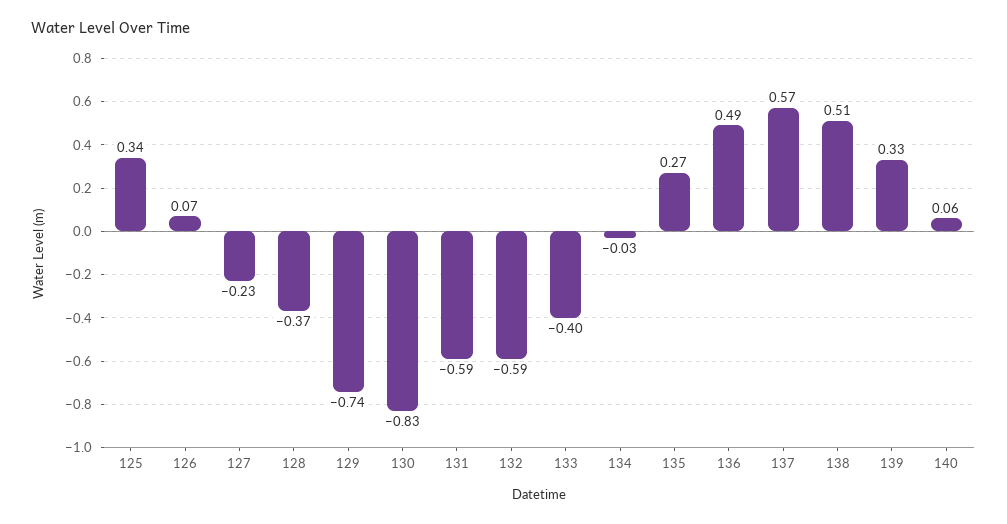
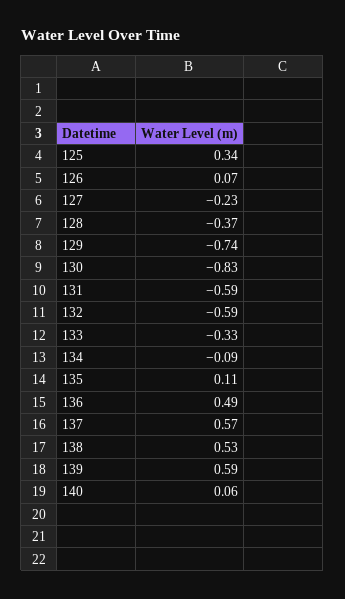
133: -0.4 -> -0.33
134: -0.03 -> -0.09
135: 0.27 -> 0.11
138: 0.51 -> 0.53
139: 0.33 -> 0.59

